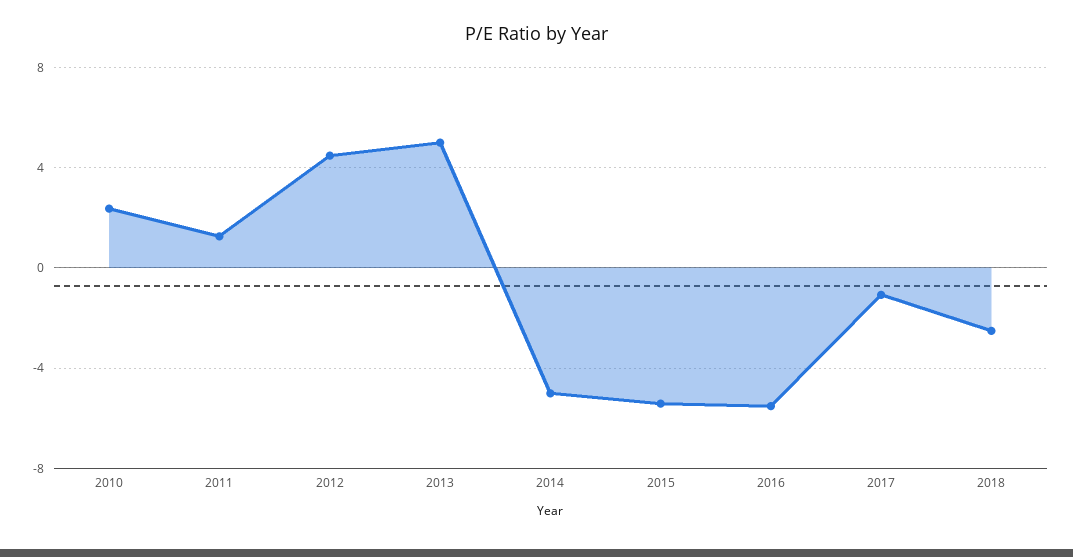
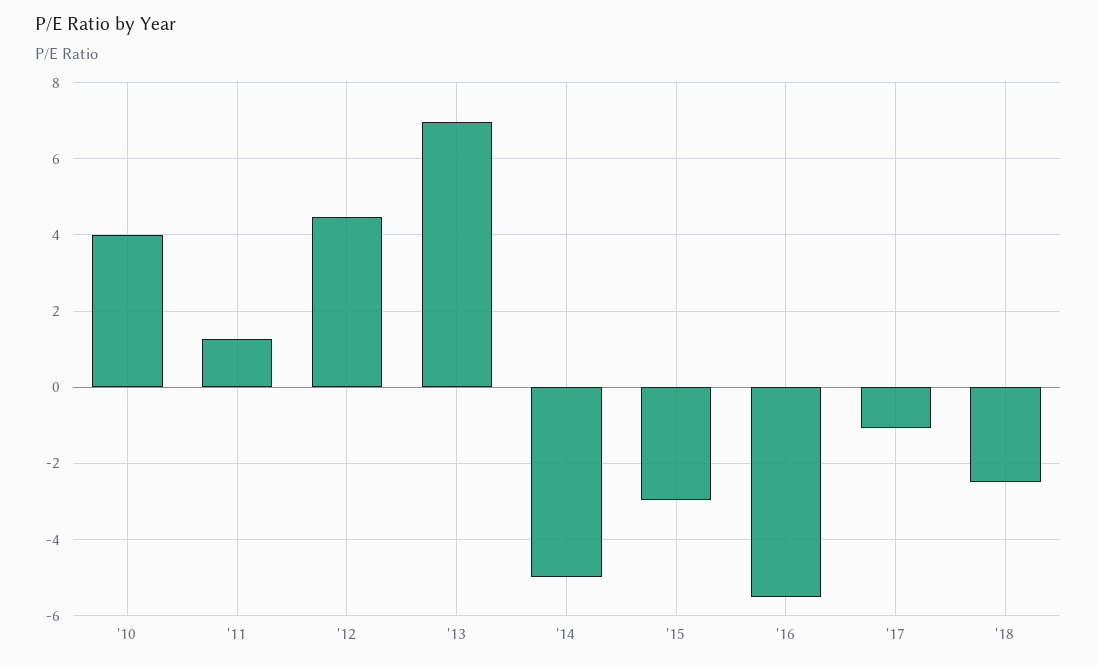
2010: 2.5 -> 4
2013: 5 -> 7
2015: -5.5 -> -3

